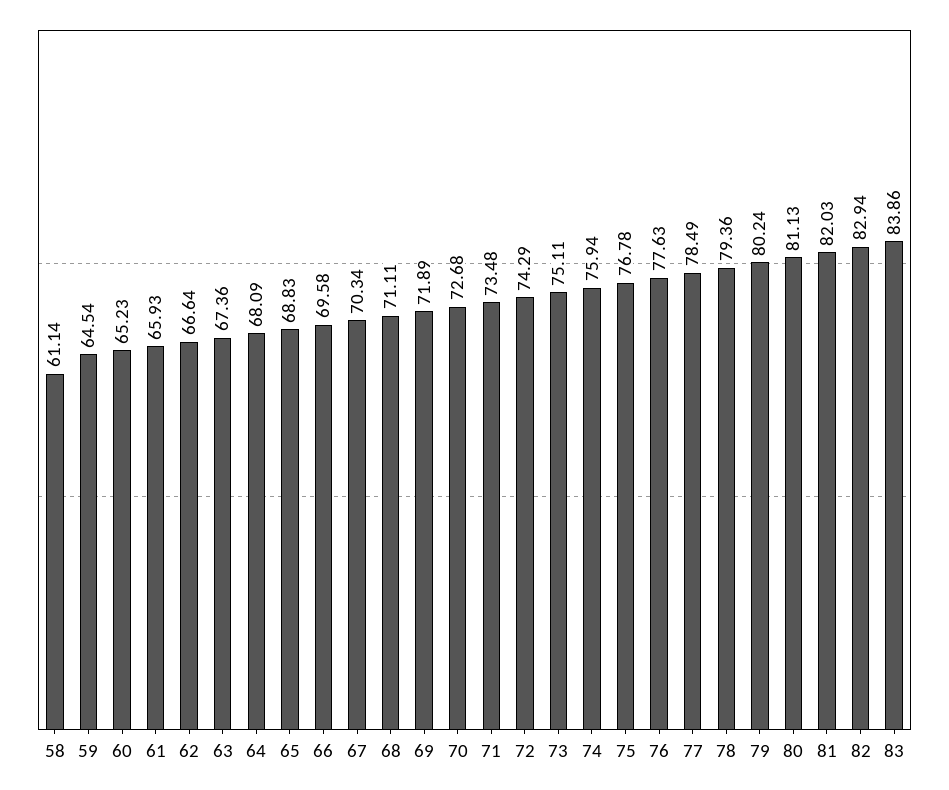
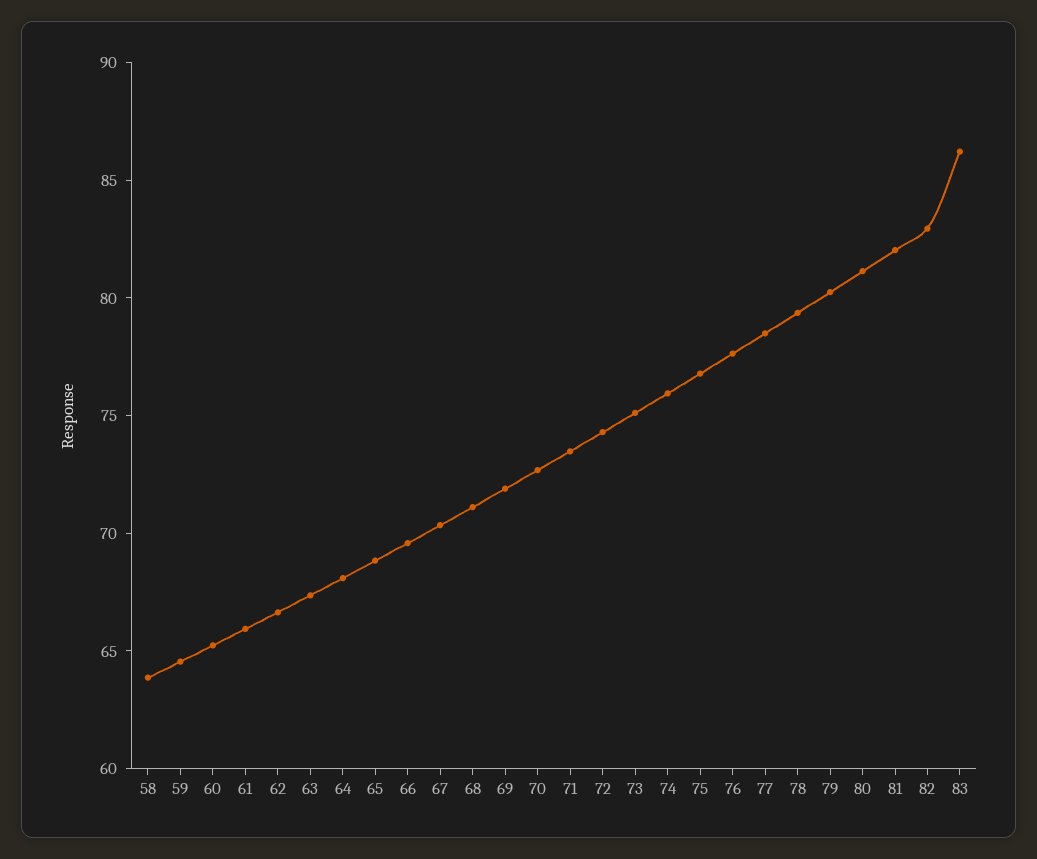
58: 61.14 -> 64
83: 83.86 -> 86

